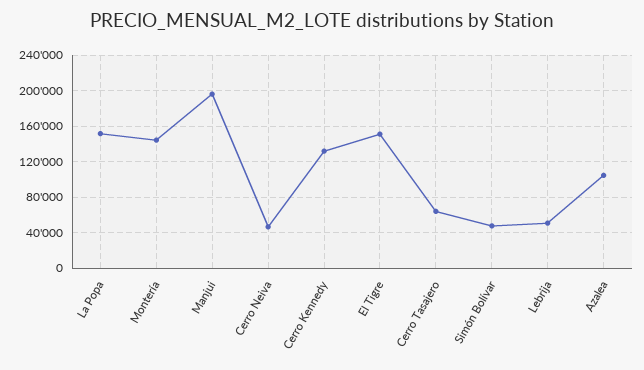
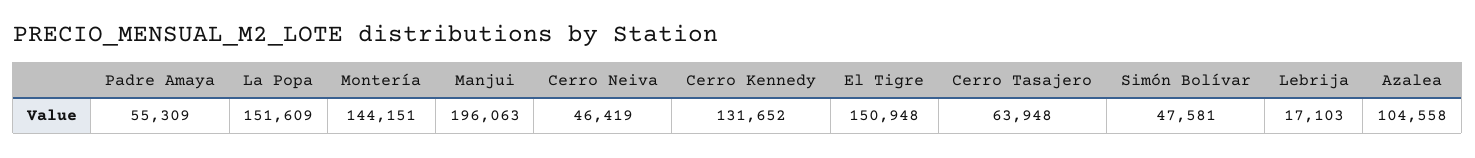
Lebrija: 50000 -> 17103
Padre Amaya: none -> 55309

